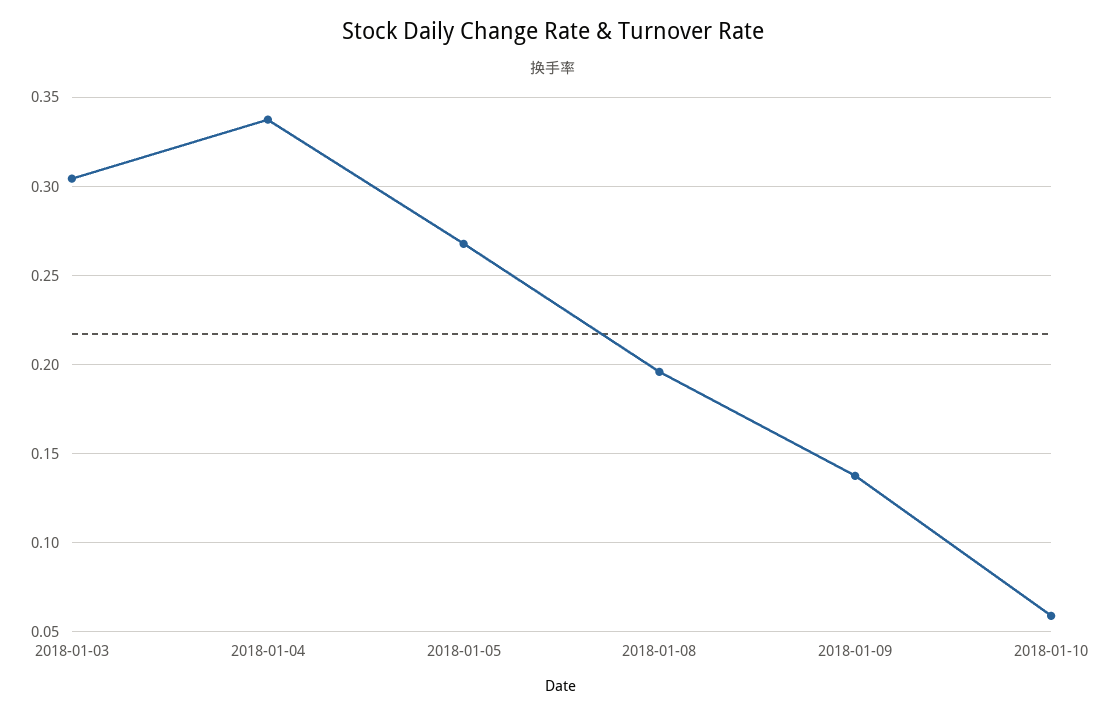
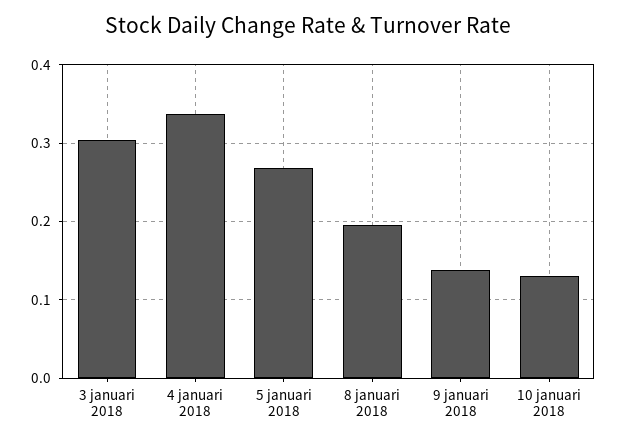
2018-01-10: 0.06 -> 0.13

